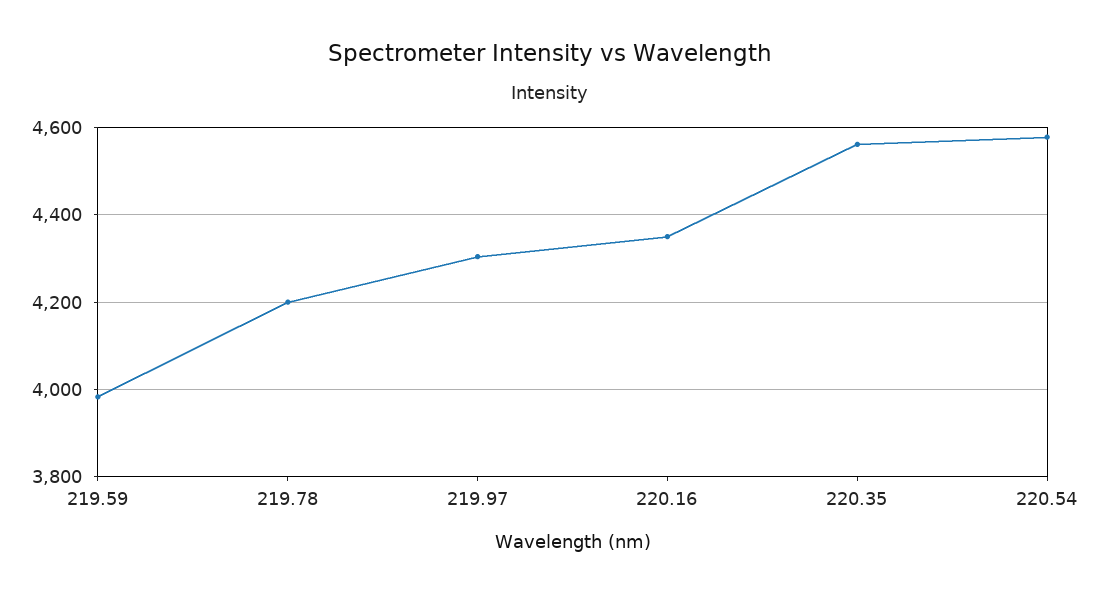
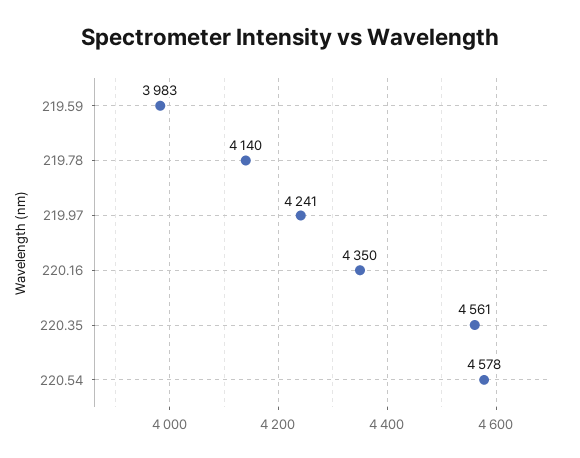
219.78: 4200 -> 4140
219.97: 4300 -> 4241

